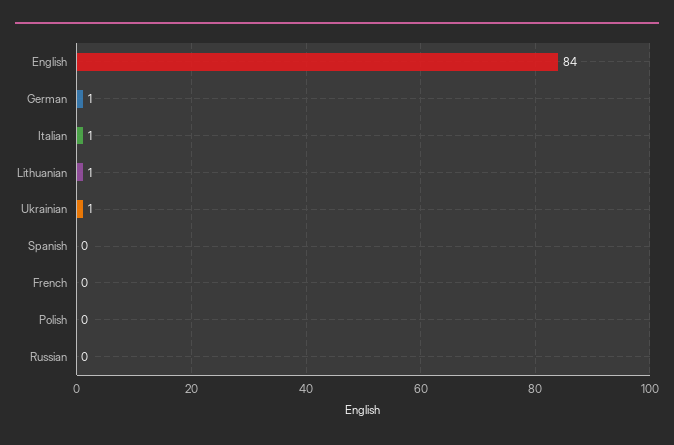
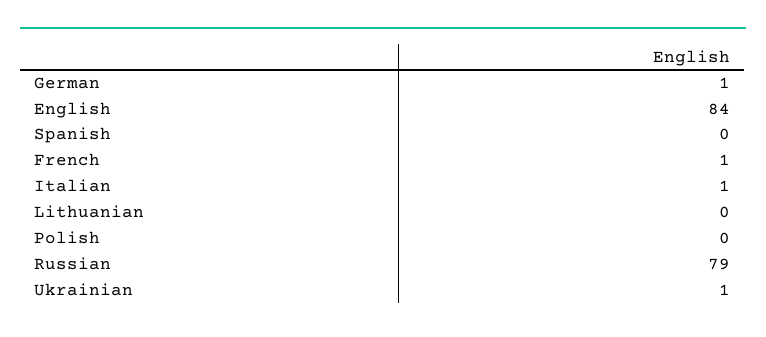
Lithuanian: 1 -> 0
French: 0 -> 1
Russian: 0 -> 79

